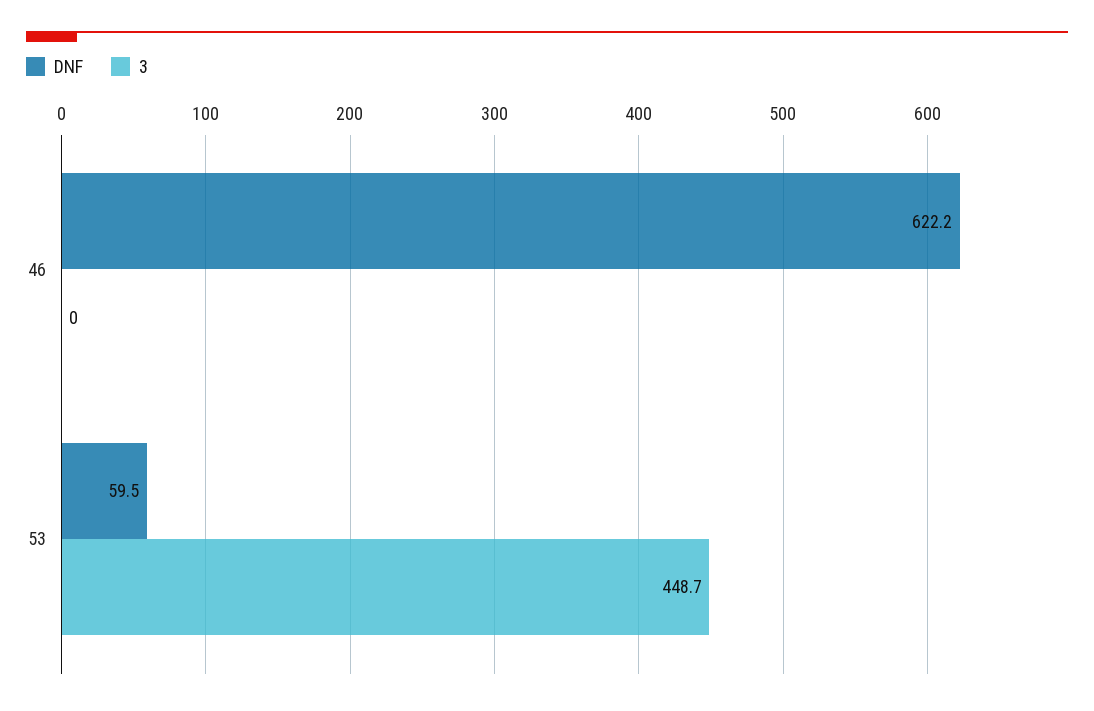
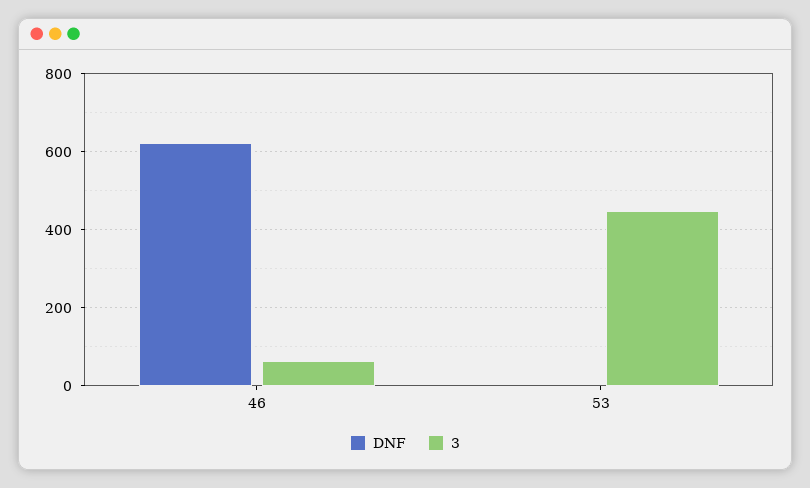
3, 46: 0 -> 60
DNF, 53: 59.5 -> 0

